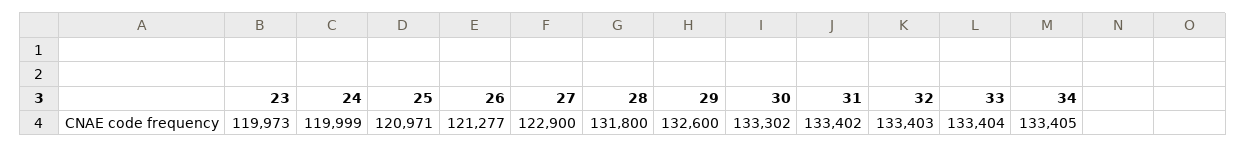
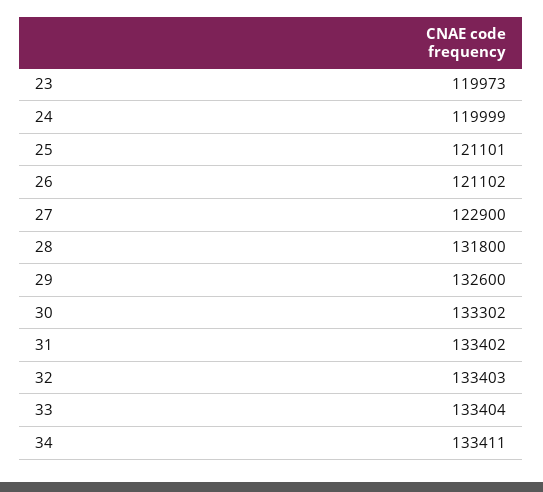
25: 120971 -> 121101
26: 121277 -> 121102
34: 133405 -> 133411

